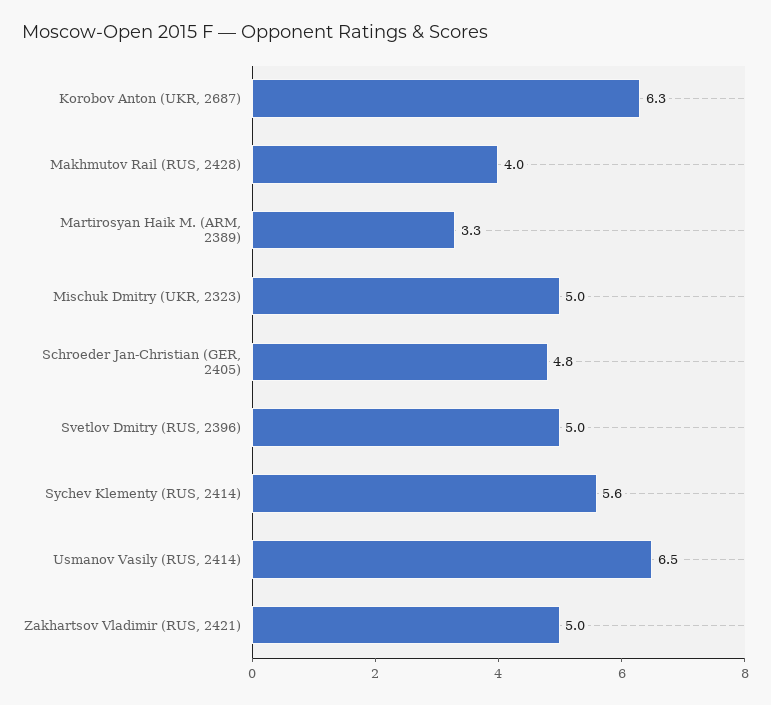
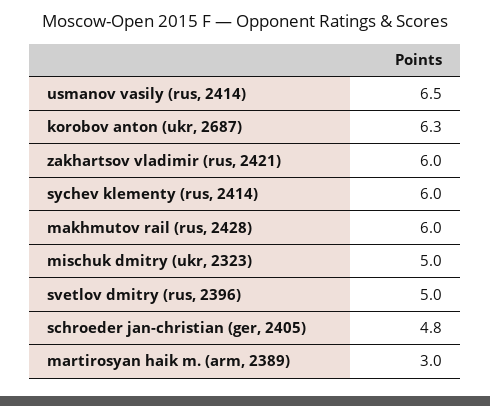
Makhmutov Rail (RUS, 2428): 4 -> 6
Martirosyan Haik M. (ARM, 2389): 3.3 -> 3
Sychev Klementy (RUS, 2414): 5.6 -> 6
Zakhartsov Vladimir (RUS, 2421): 5 -> 6

